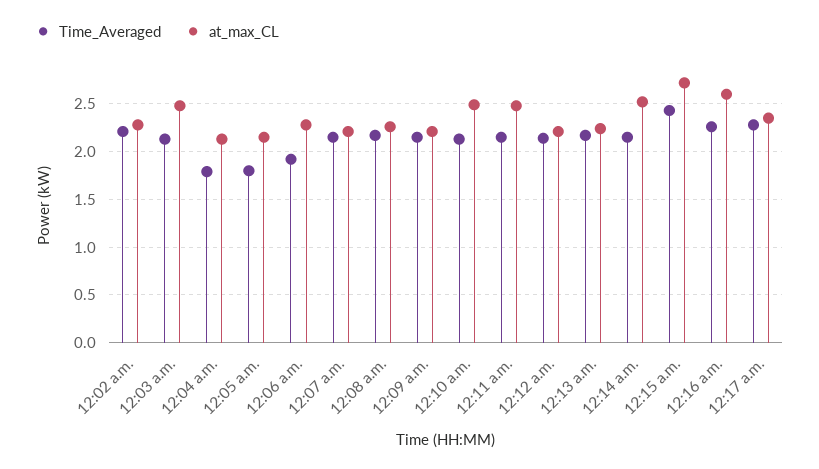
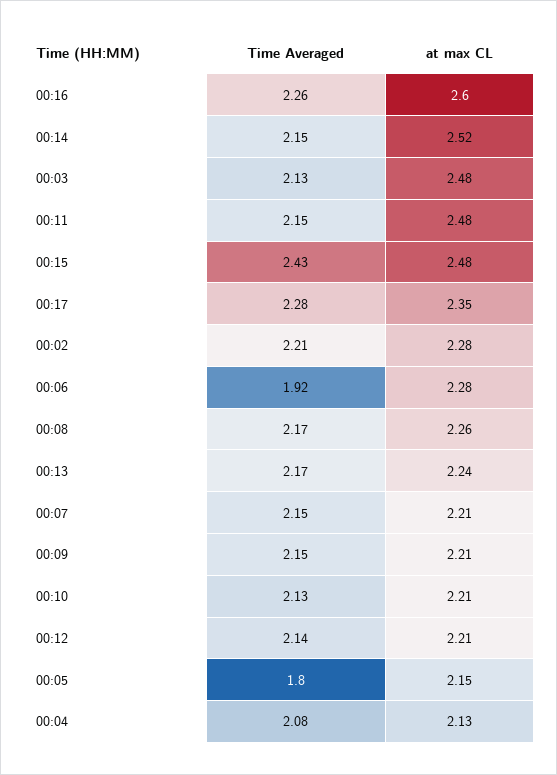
Time_Averaged, 12:04 a.m.: 1.8 -> 2.08
at_max_CL, 12:10 a.m.: 2.5 -> 2.21
at_max_CL, 12:15 a.m.: 2.7 -> 2.48

